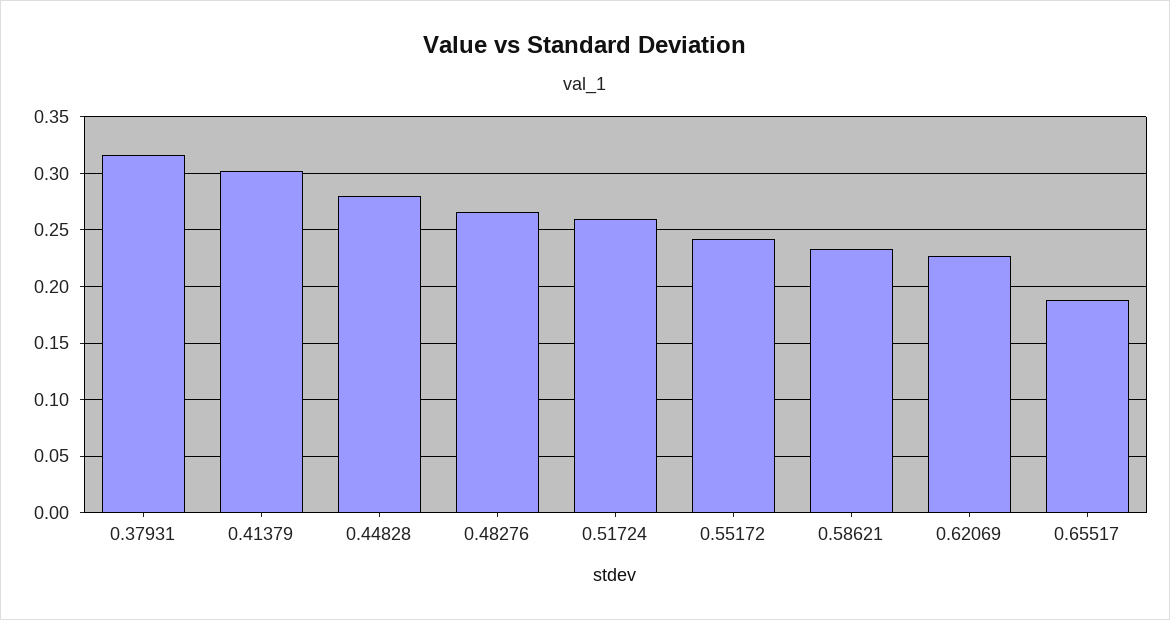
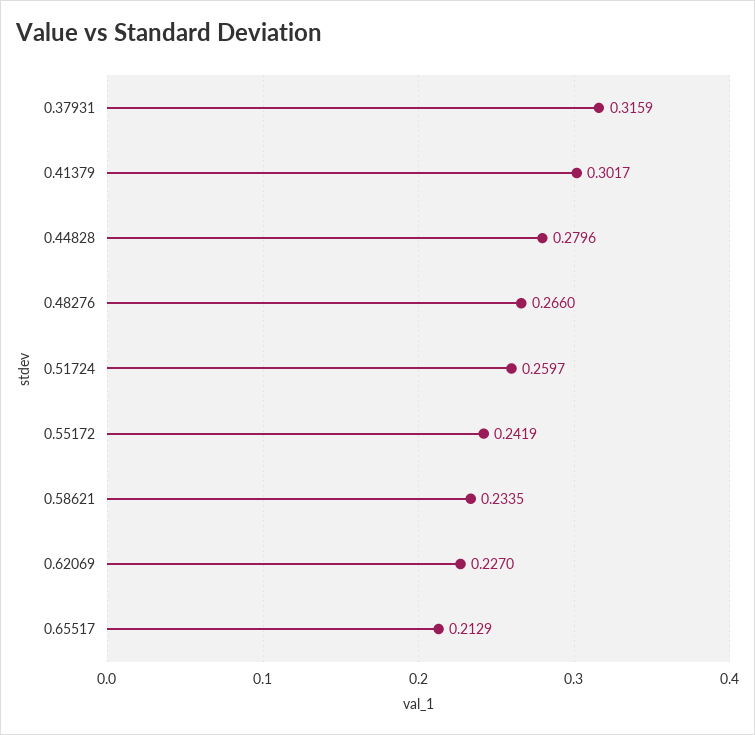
0.65517: 0.19 -> 0.2129

